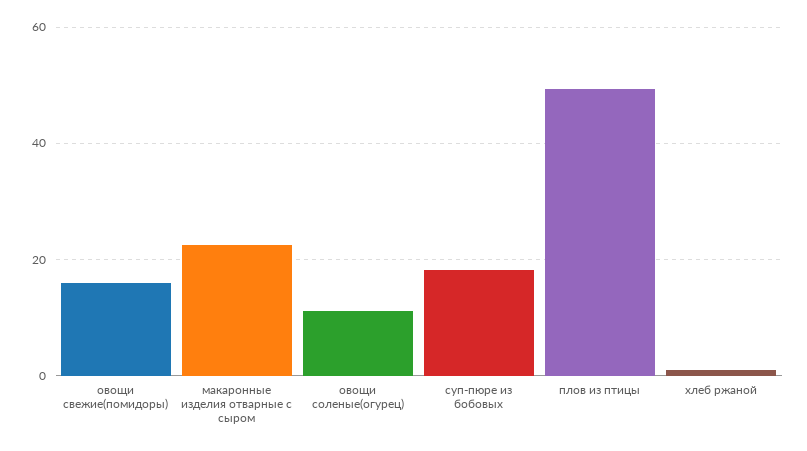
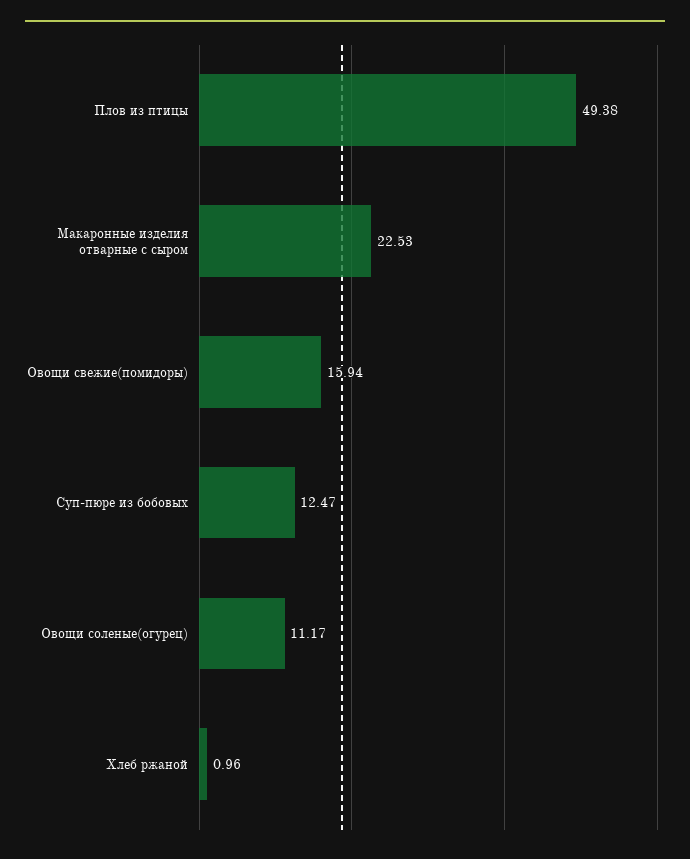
суп-пюре из бобовых: 18 -> 12.47

